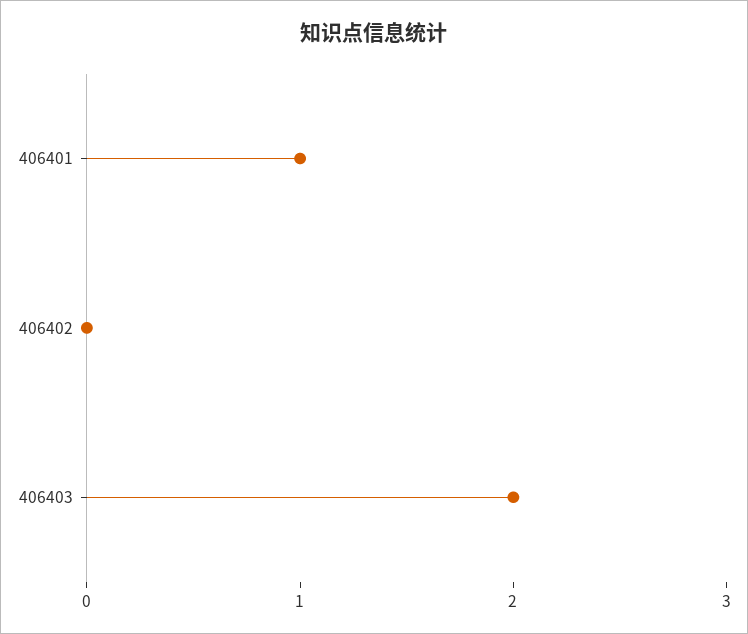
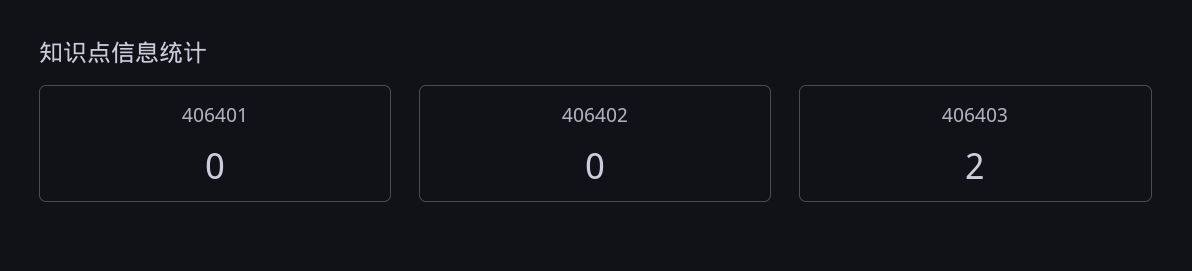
406401: 1 -> 0

